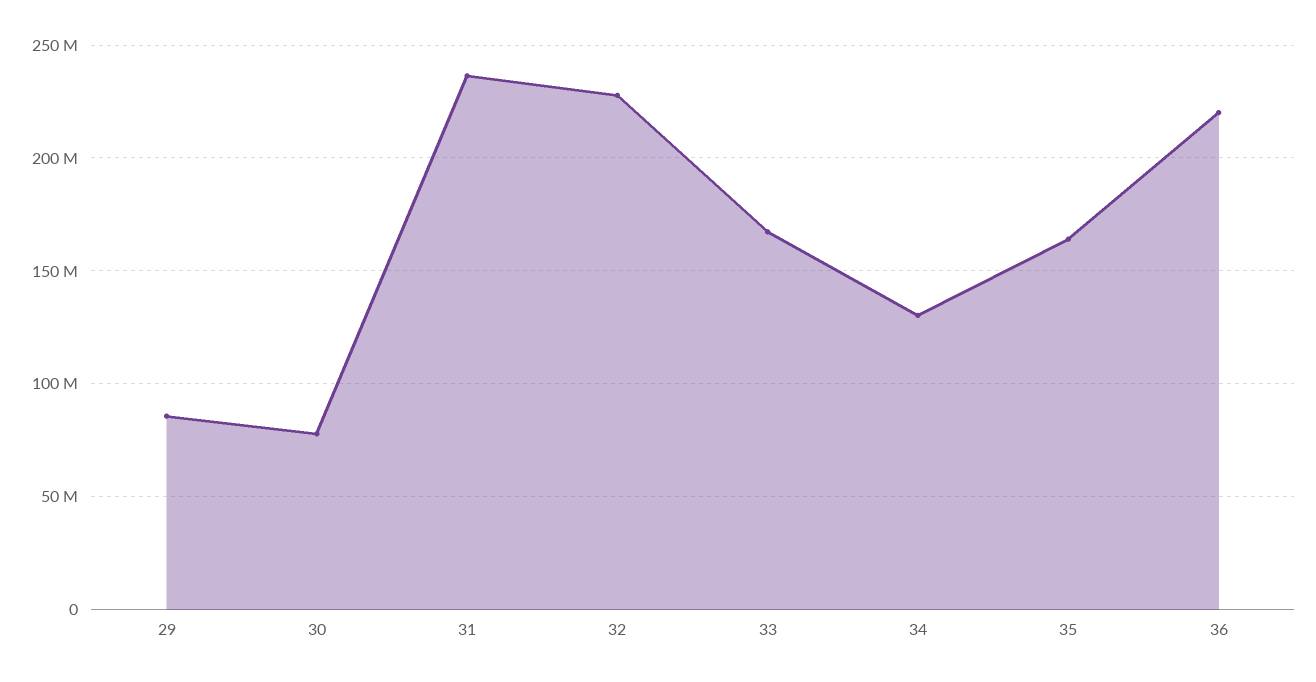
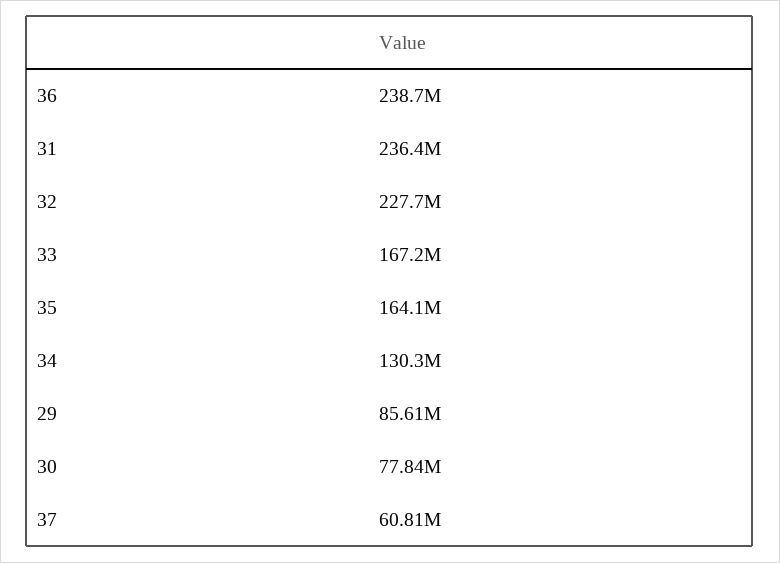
36: 220000000 -> 238700000
37: none -> 60810000

